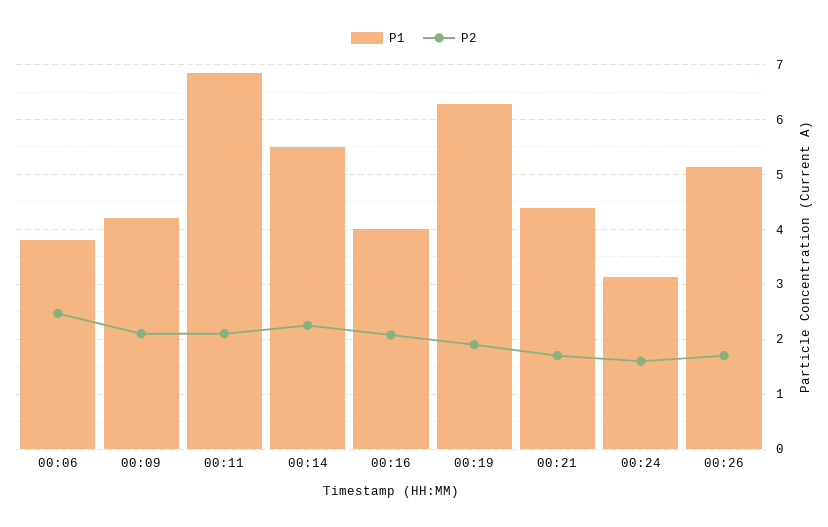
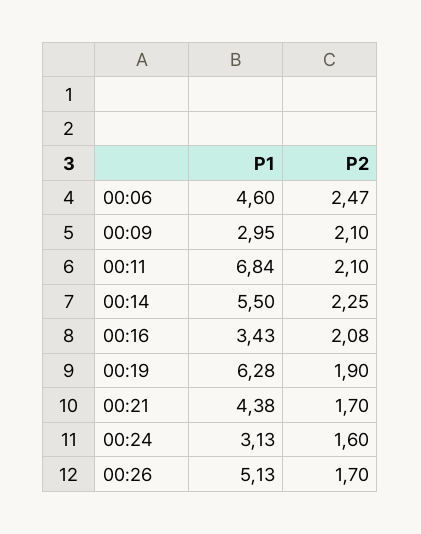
P1, 00:06: 3.8 -> 4.6
P1, 00:09: 4.2 -> 2.95
P1, 00:16: 4 -> 3.43

